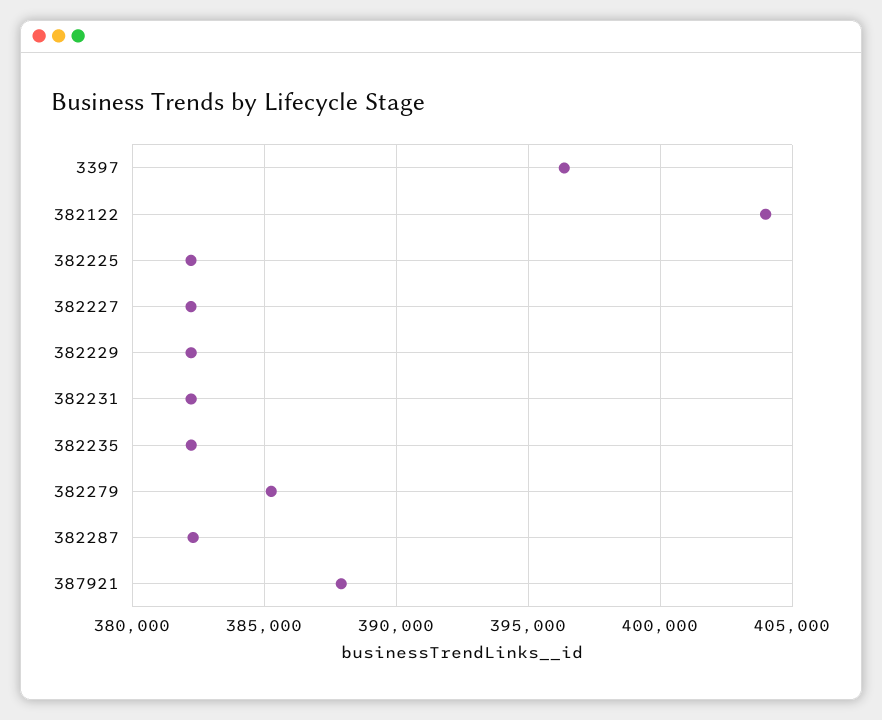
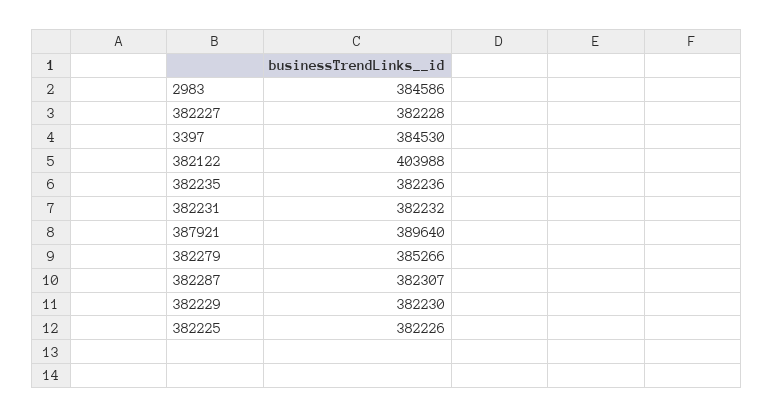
3397: 396500 -> 384530
387921: 388000 -> 389640
2983: none -> 384586

